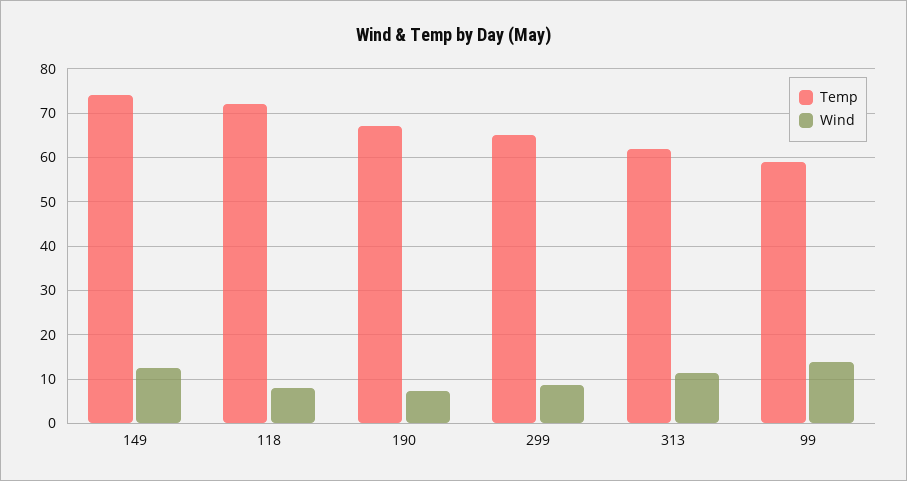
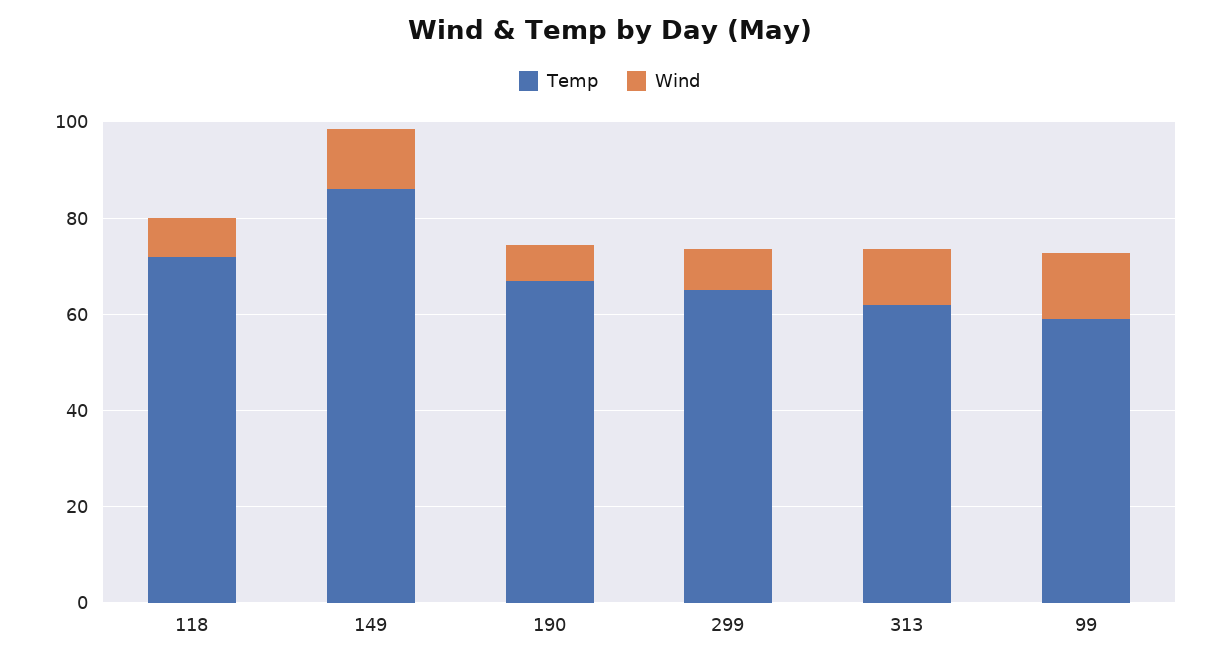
Temp, 149: 74 -> 85

